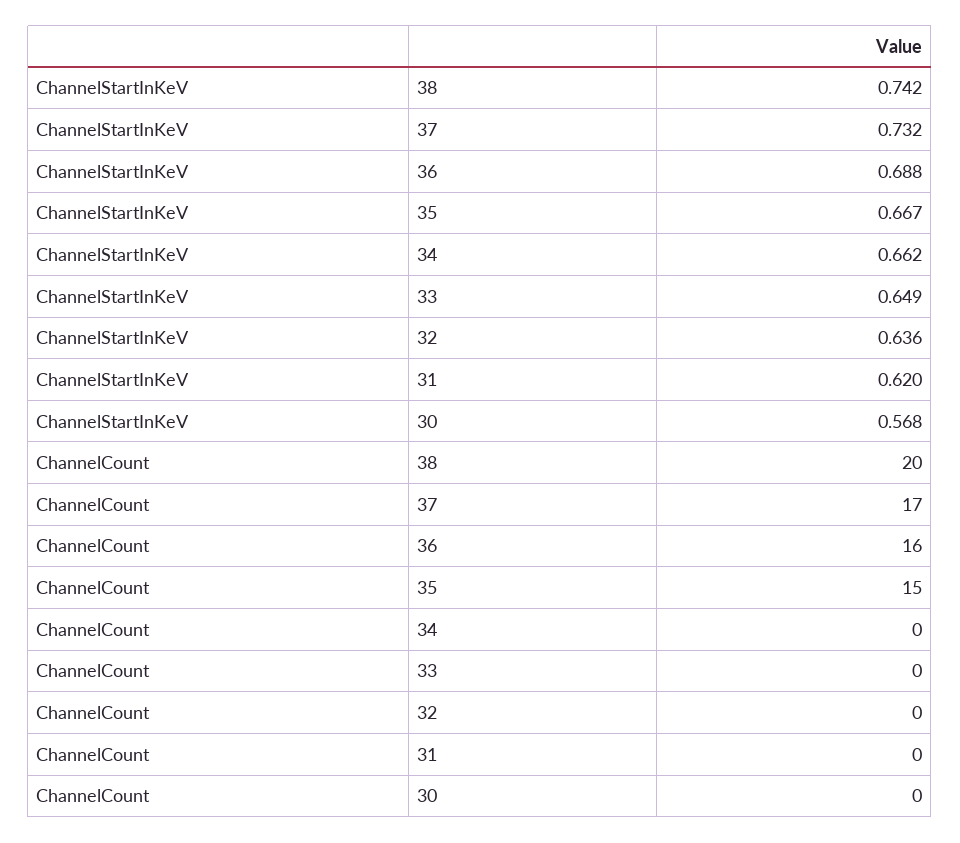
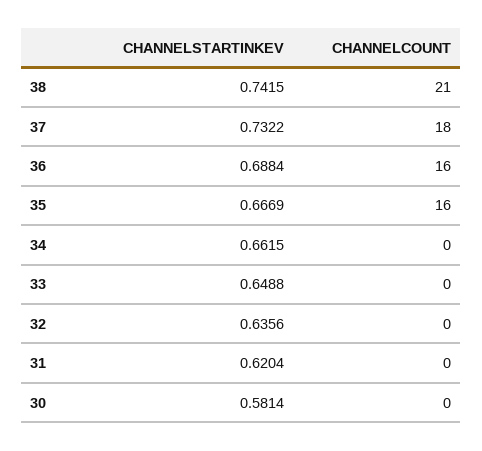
ChannelStartInKeV, 30: 0.568 -> 0.5814
ChannelCount, 38: 20 -> 21
ChannelCount, 37: 17 -> 18
ChannelCount, 35: 15 -> 16

